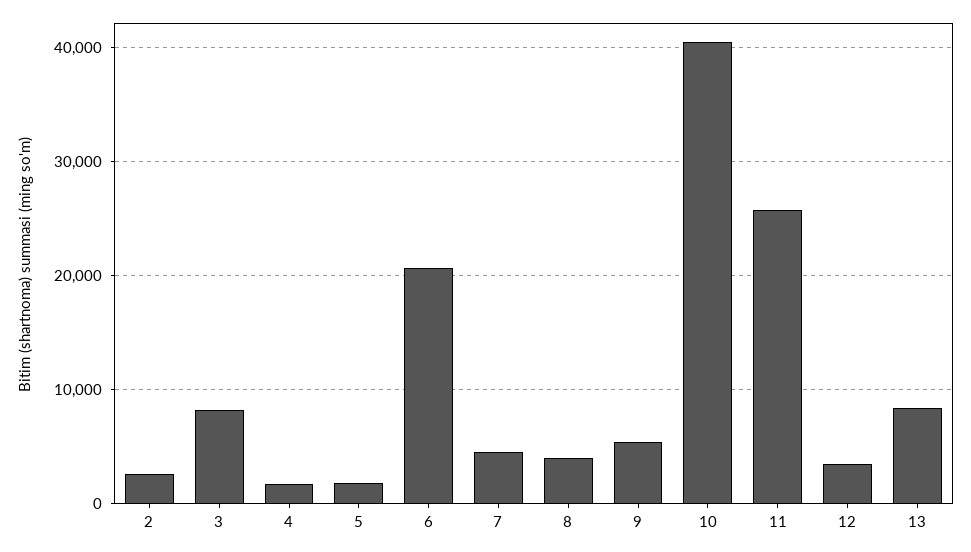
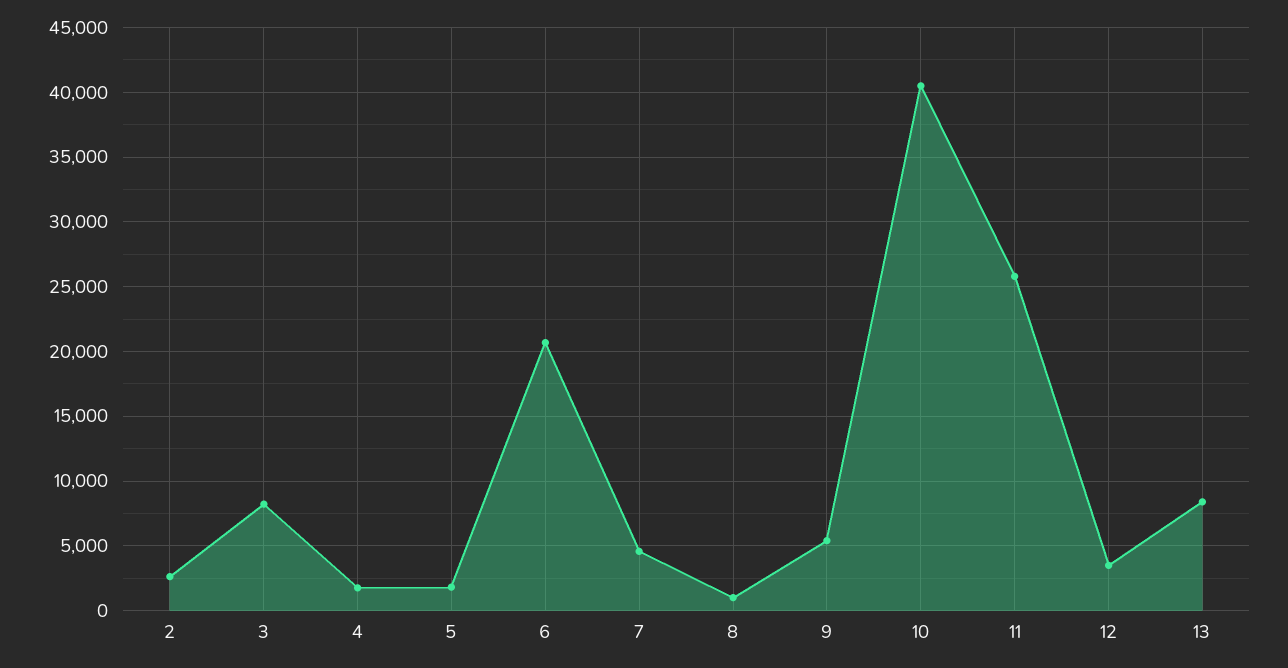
8: 4000 -> 1000

